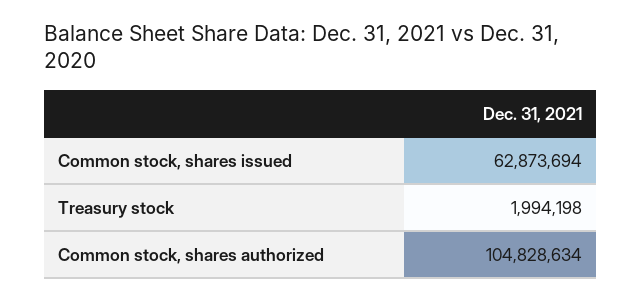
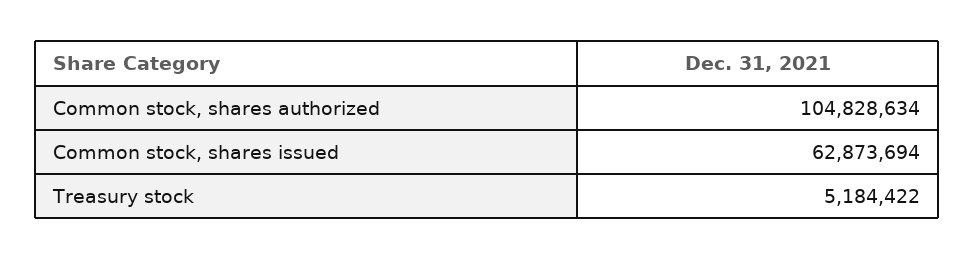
Treasury stock: 1994198 -> 5184422

